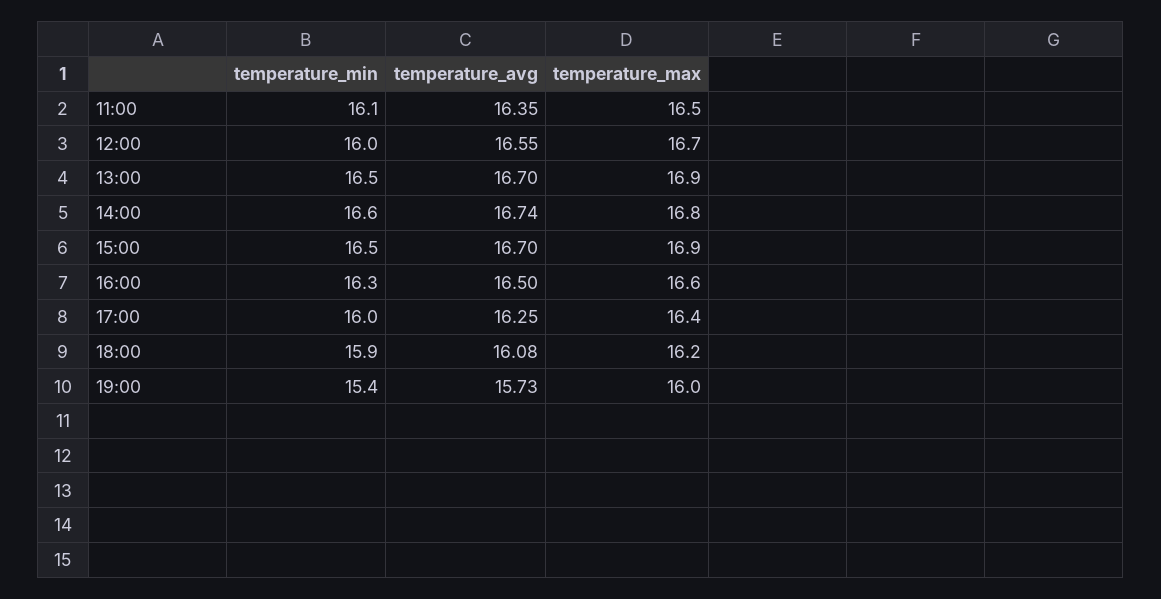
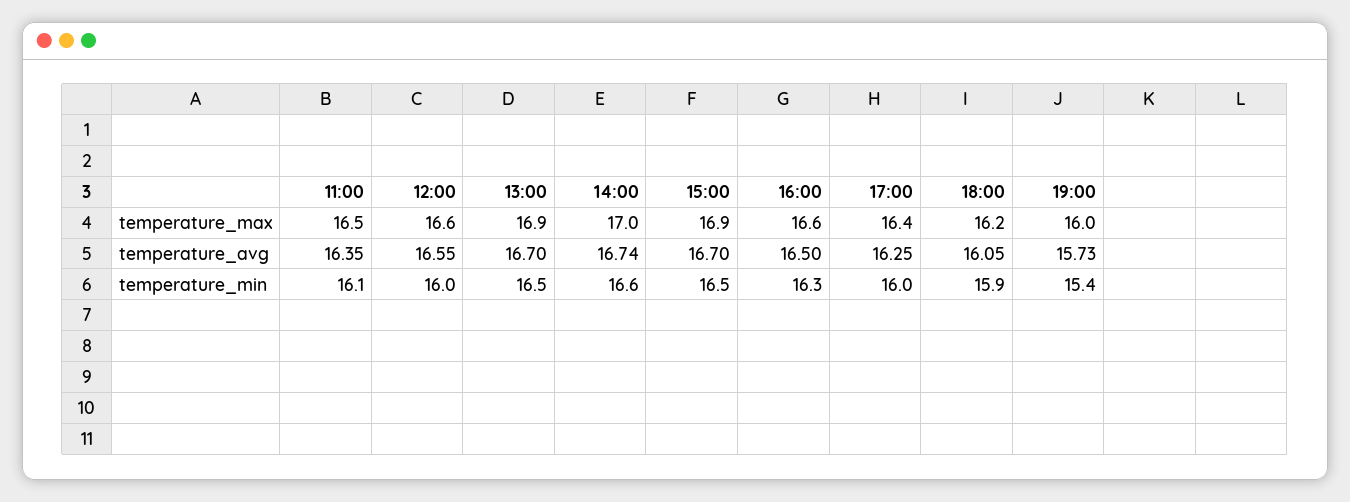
temperature_max, 12:00: 16.7 -> 16.6
temperature_max, 14:00: 16.8 -> 17
temperature_avg, 18:00: 16.08 -> 16.05

